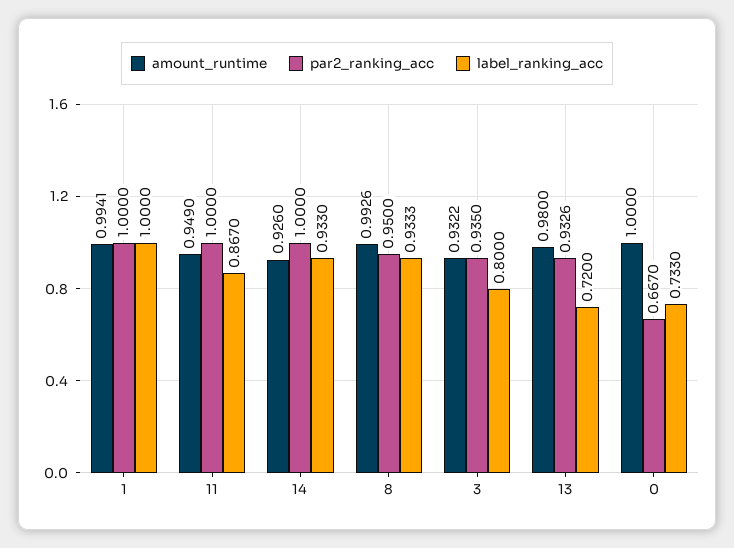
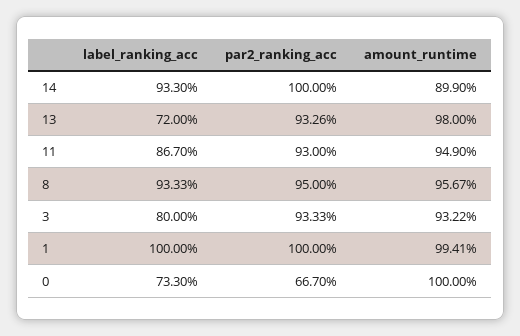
par2_ranking_acc, 11: 1 -> 0.93
amount_runtime, 14: 0.926 -> 0.899
amount_runtime, 8: 0.9926 -> 0.9567
par2_ranking_acc, 3: 0.935 -> 0.9333

